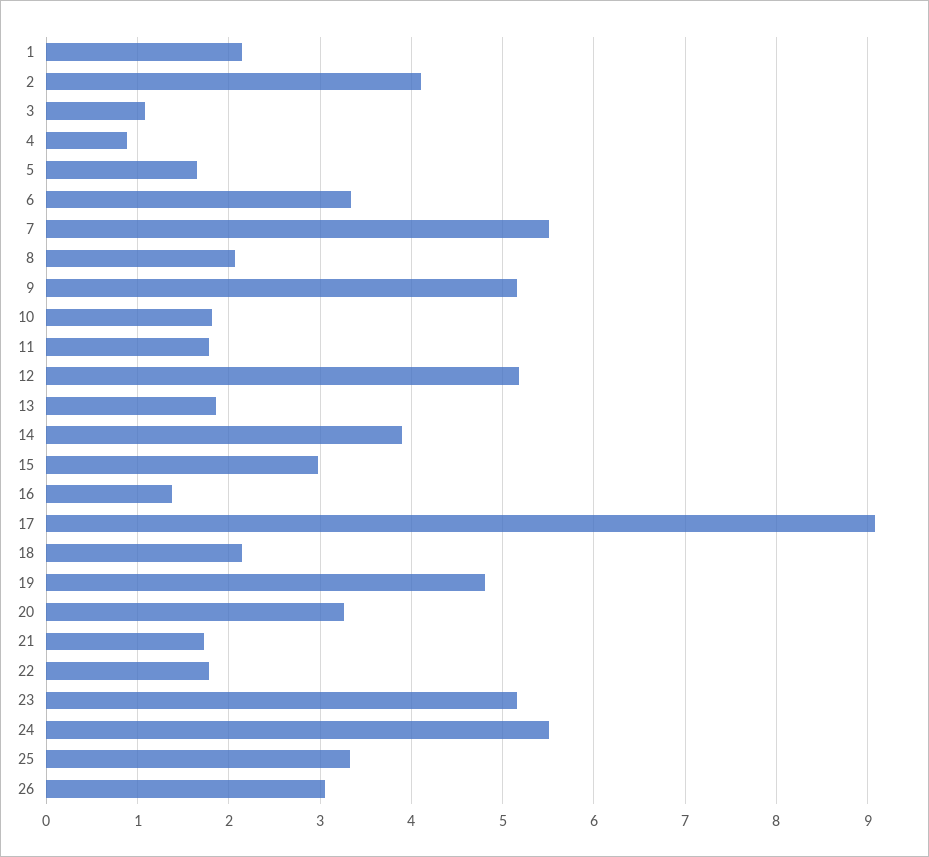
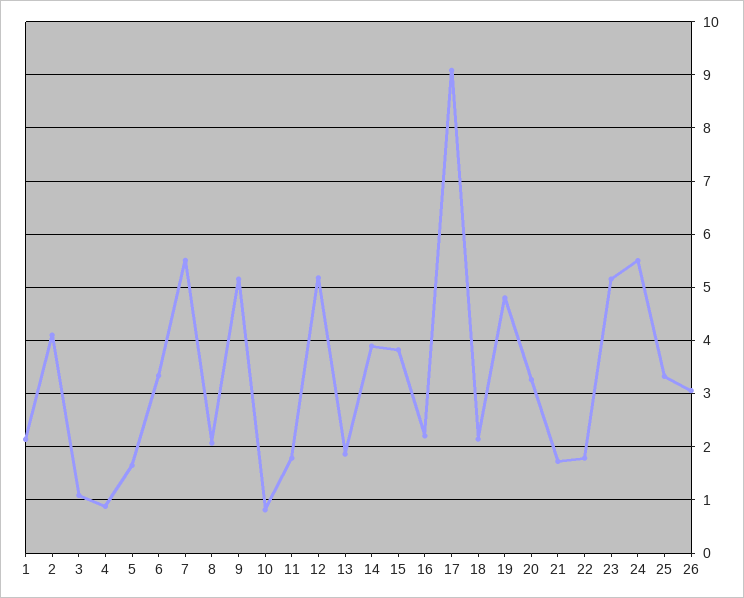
10: 1.8 -> 0.8
15: 3 -> 3.8
16: 1.4 -> 2.2

